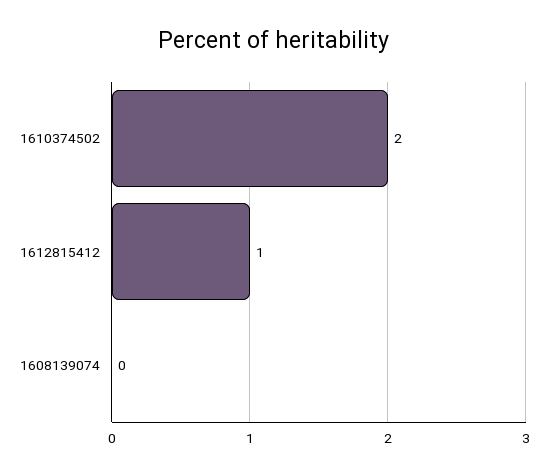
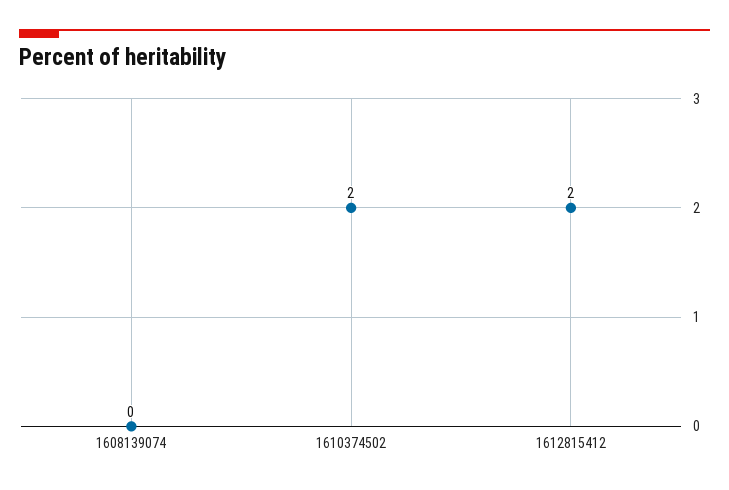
1612815412: 1 -> 2

